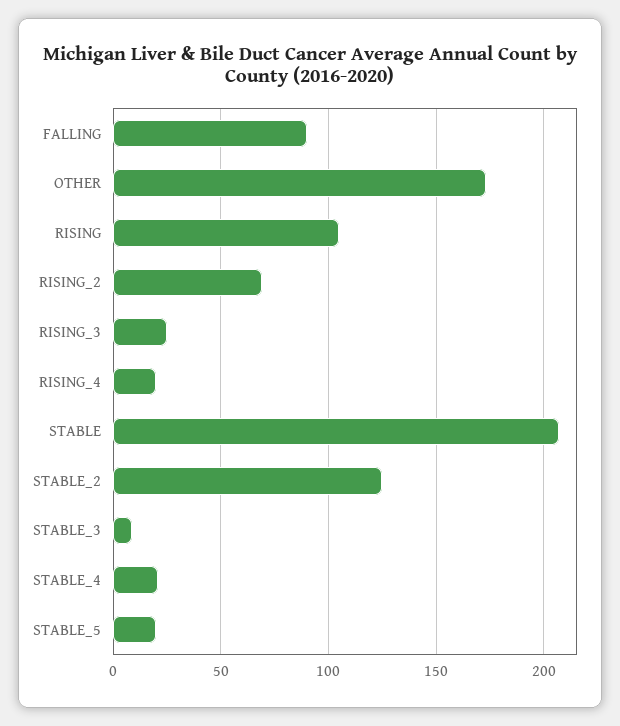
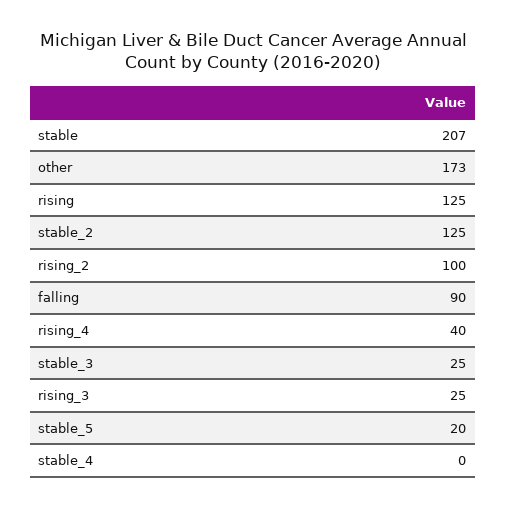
RISING: 105 -> 125
RISING_2: 70 -> 100
RISING_4: 20 -> 40
STABLE_3: 10 -> 25
STABLE_4: 20 -> 0

